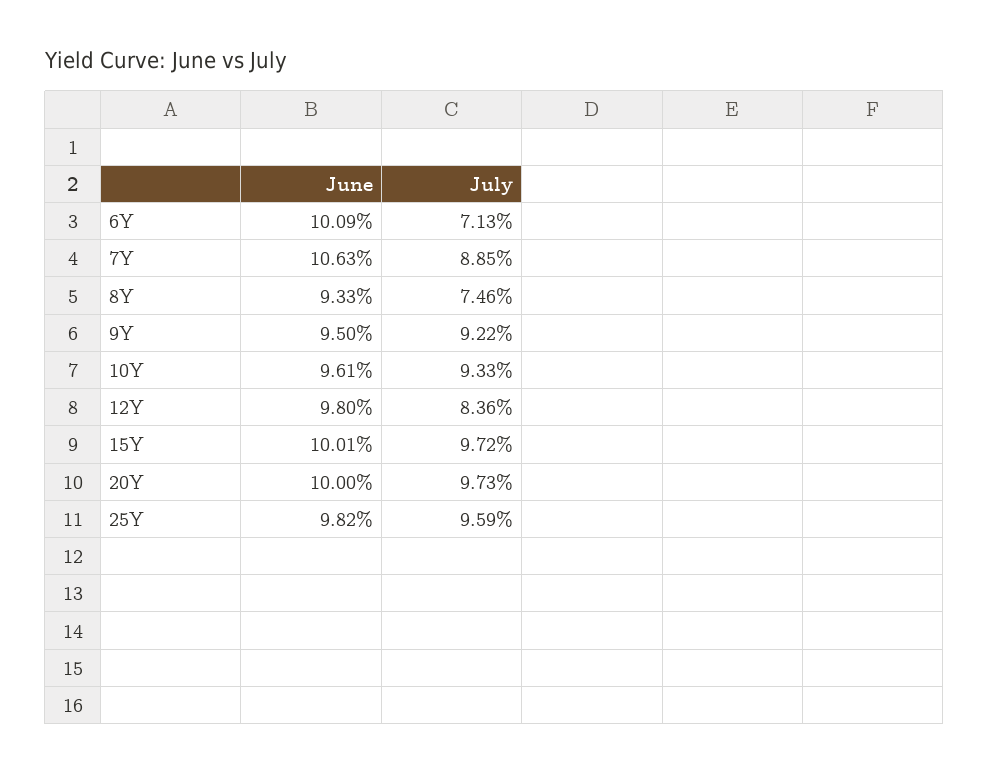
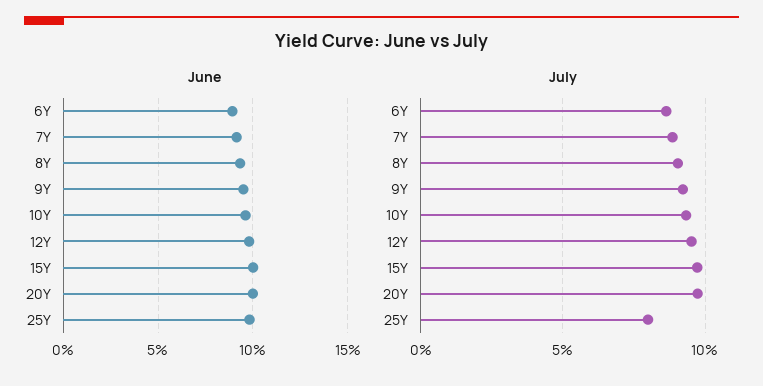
June, 6Y: 10.09 -> 9
July, 6Y: 7.13 -> 8.5
June, 7Y: 10.63 -> 9
July, 8Y: 7.46 -> 9
July, 12Y: 8.36 -> 9.5
July, 25Y: 9.59 -> 8

